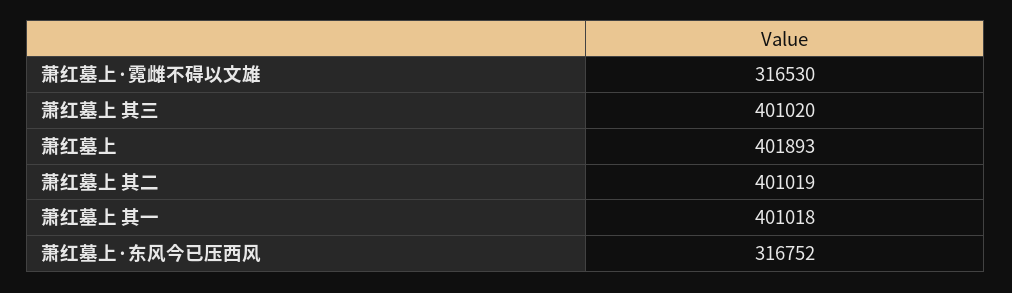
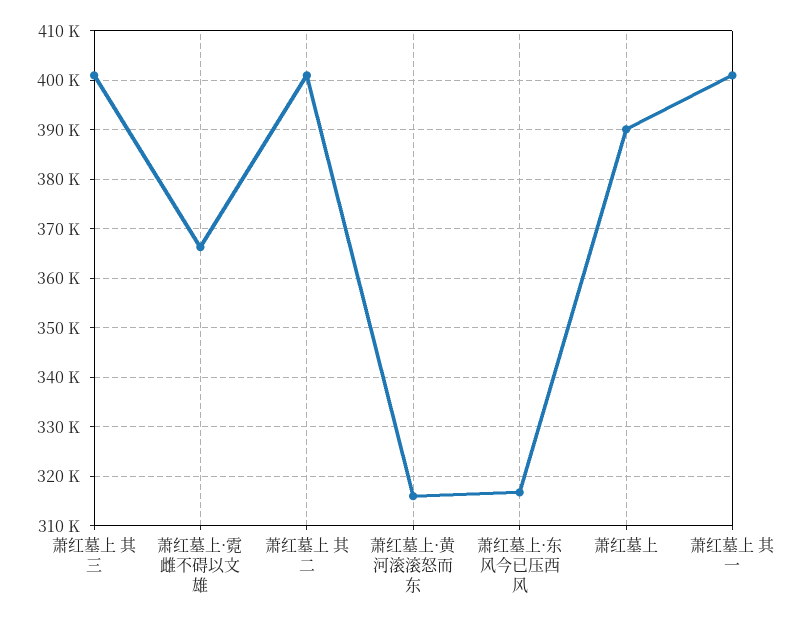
萧红墓上·霓雌不碍以文雄: 316530 -> 366000
萧红墓上: 401893 -> 390000
萧红墓上·黄河滚滚怒而东: none -> 316000

